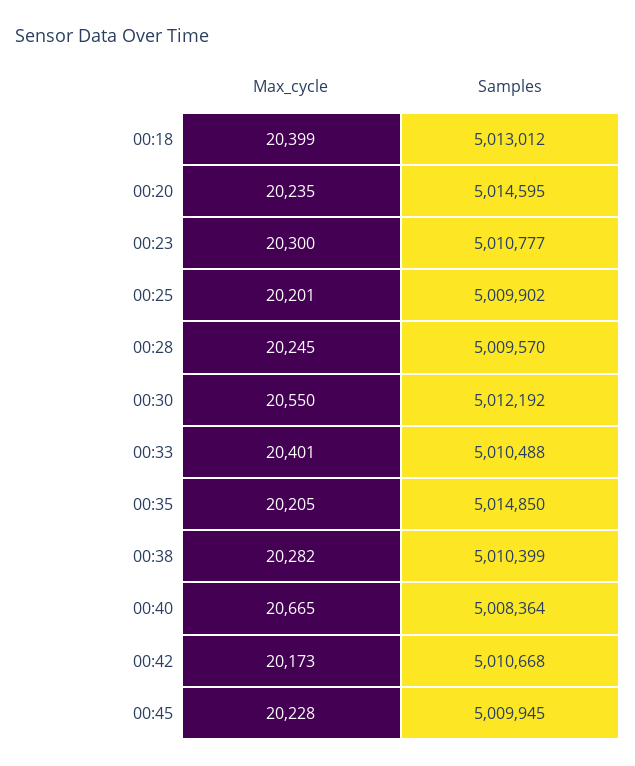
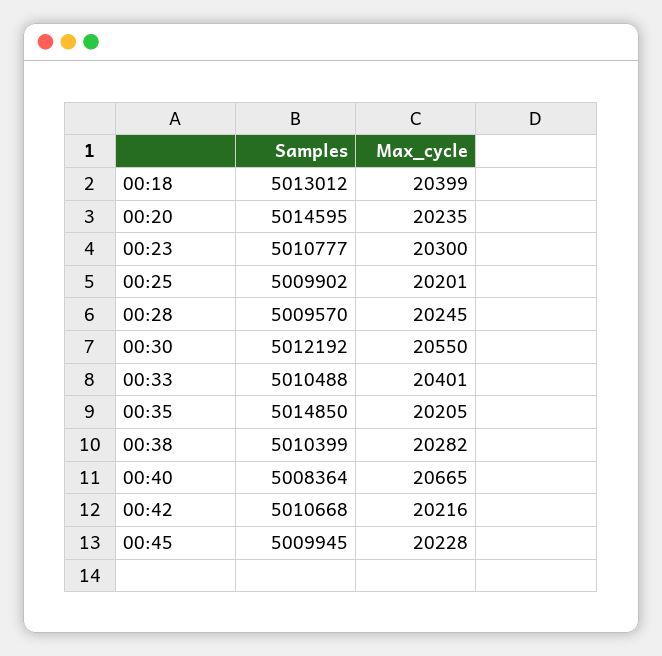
Max_cycle, 00:42: 20173 -> 20216

